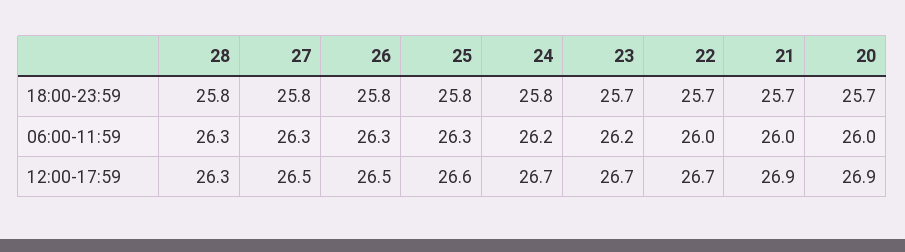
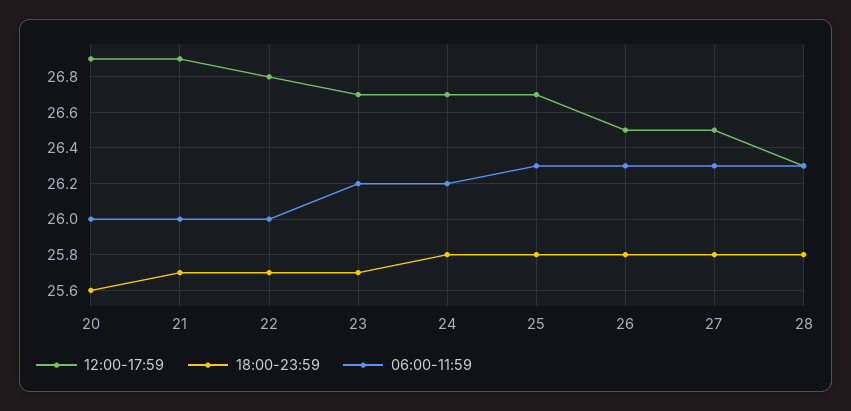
18:00-23:59, 20: 25.7 -> 25.6
12:00-17:59, 25: 26.6 -> 26.7
12:00-17:59, 22: 26.7 -> 26.8

